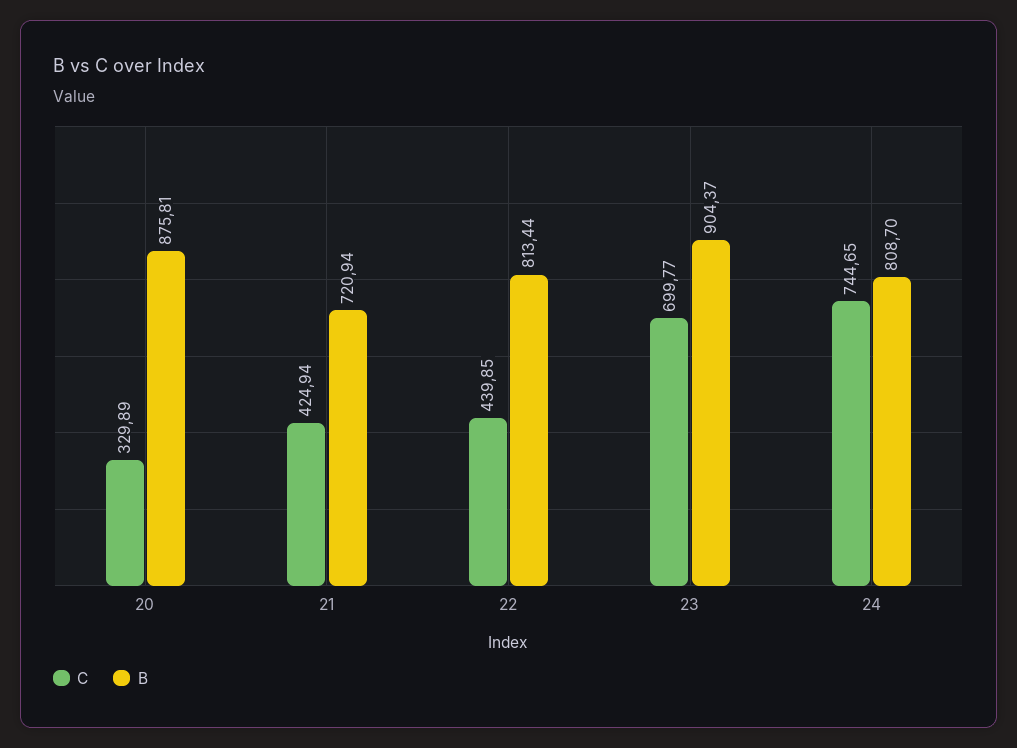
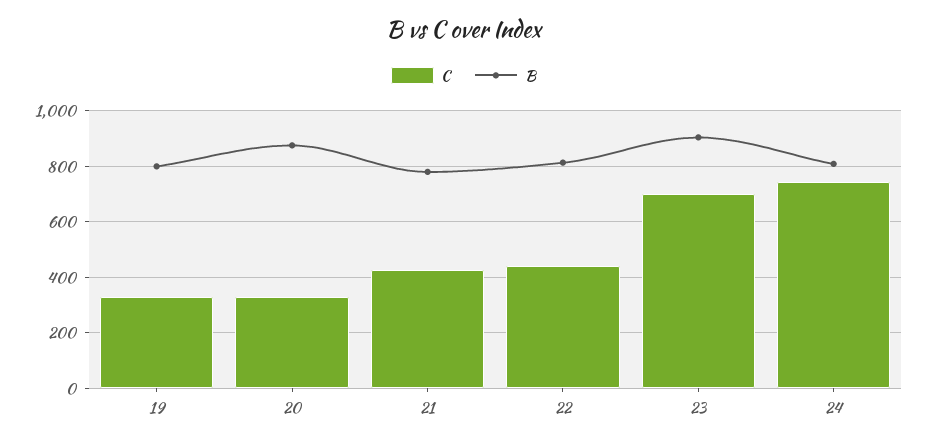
B, 21: 720.94 -> 775
C, 19: none -> 325
B, 19: none -> 800

